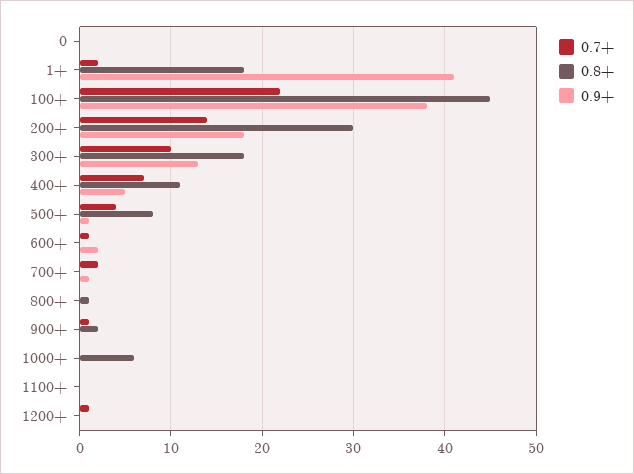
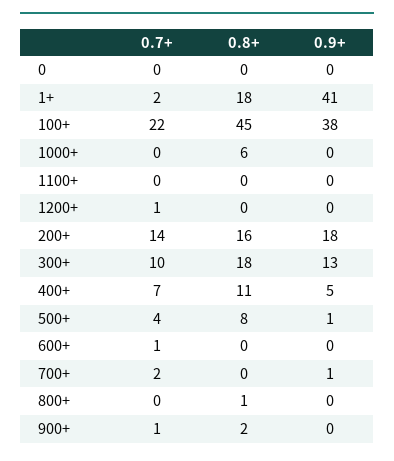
0.8+, 200+: 30 -> 16
0.9+, 600+: 2 -> 0

